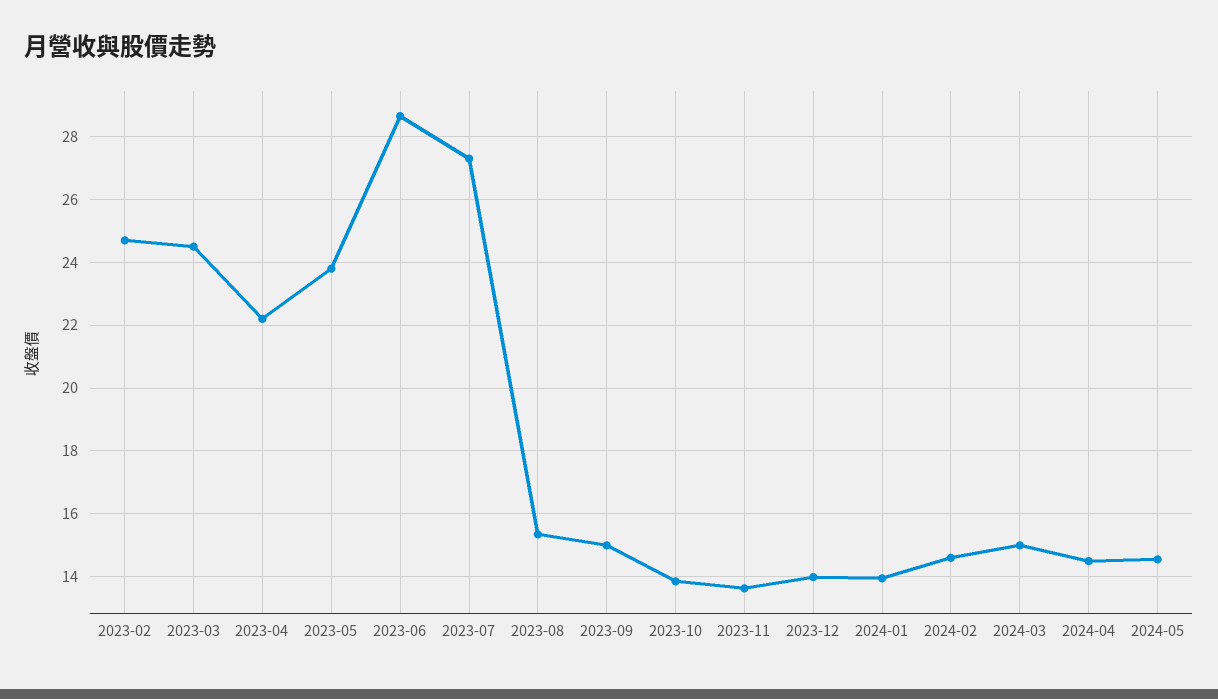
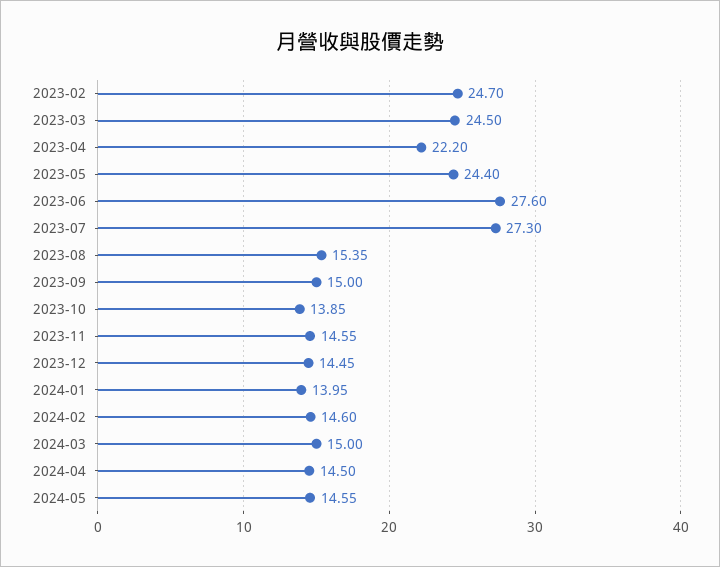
2023-05: 23.8 -> 24.4
2023-06: 28.6 -> 27.6
2023-11: 13.6 -> 14.55
2023-12: 14 -> 14.45

